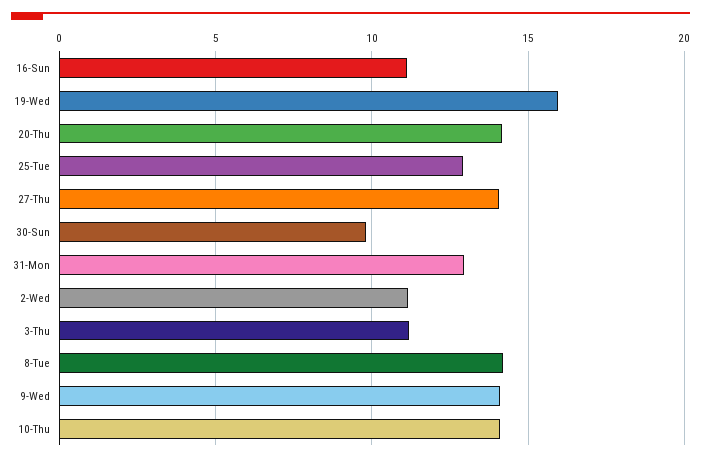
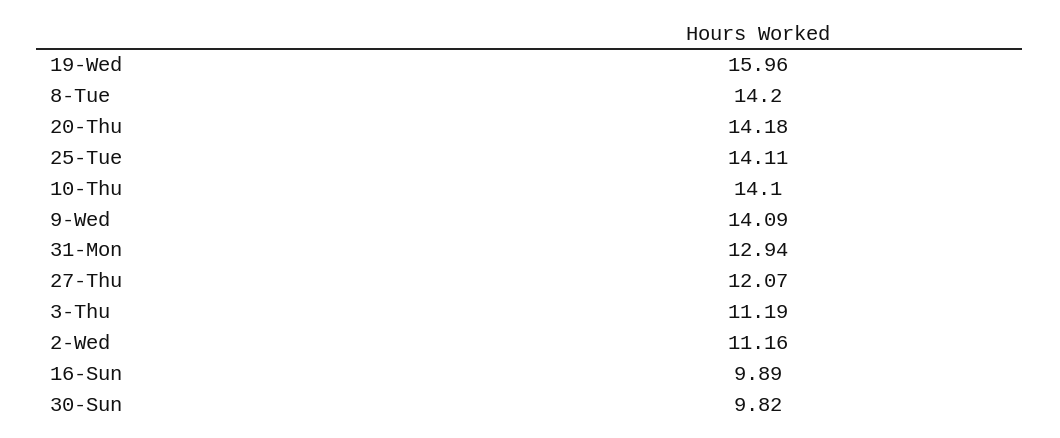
16-Sun: 11 -> 9.89
25-Tue: 13 -> 14.11
27-Thu: 14 -> 12.07

